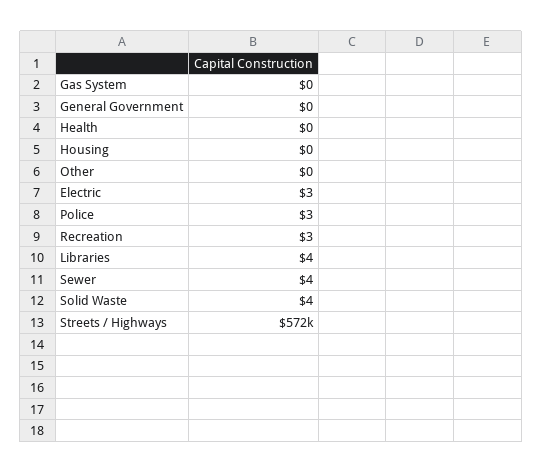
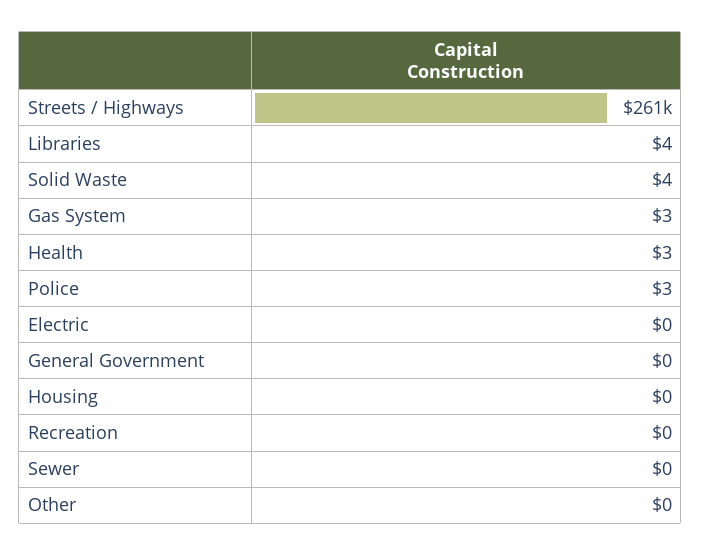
Gas System: 0 -> 3
Health: 0 -> 3
Electric: 3 -> 0
Recreation: 3 -> 0
Sewer: 4 -> 0
Streets / Highways: 572000 -> 261000

